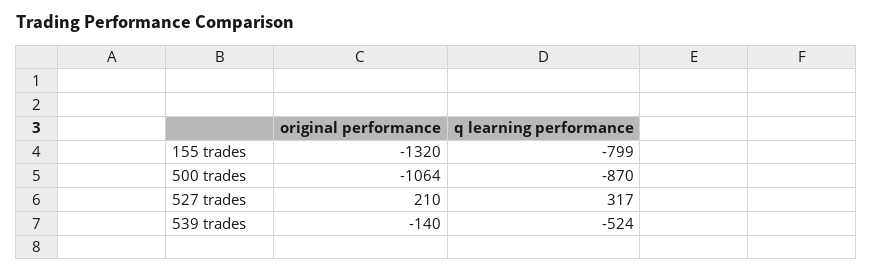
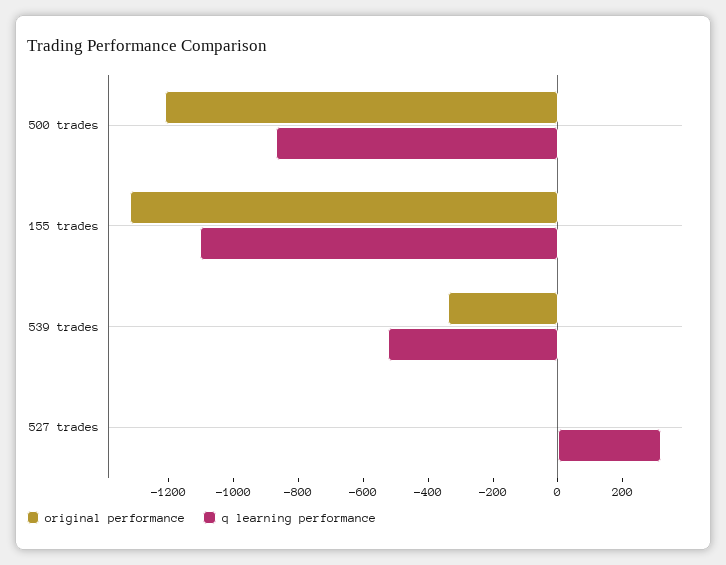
q learning performance, 155 trades: -799 -> -1100
original performance, 500 trades: -1064 -> -1200
original performance, 527 trades: 210 -> 0
original performance, 539 trades: -140 -> -350

